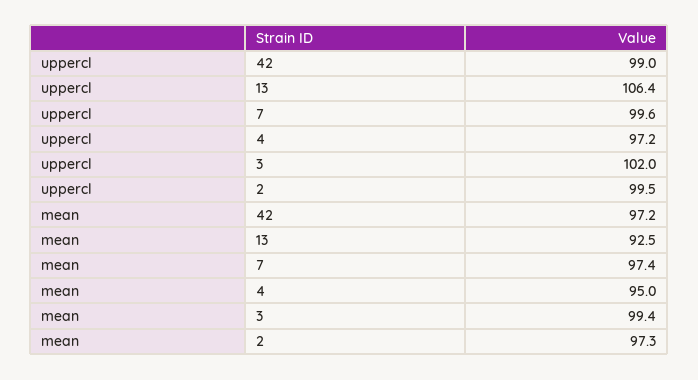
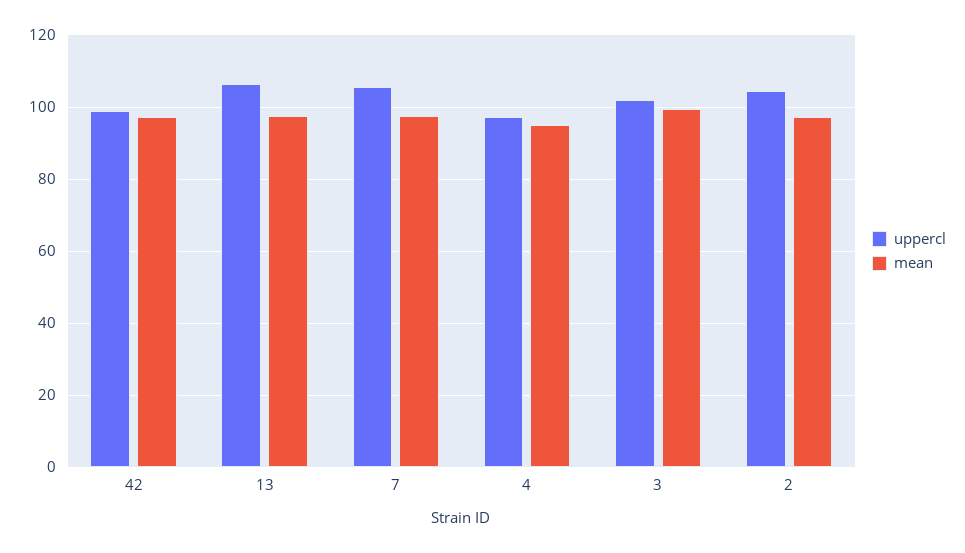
uppercl, 7: 99.6 -> 106
uppercl, 2: 99.5 -> 104
mean, 13: 92.5 -> 98

